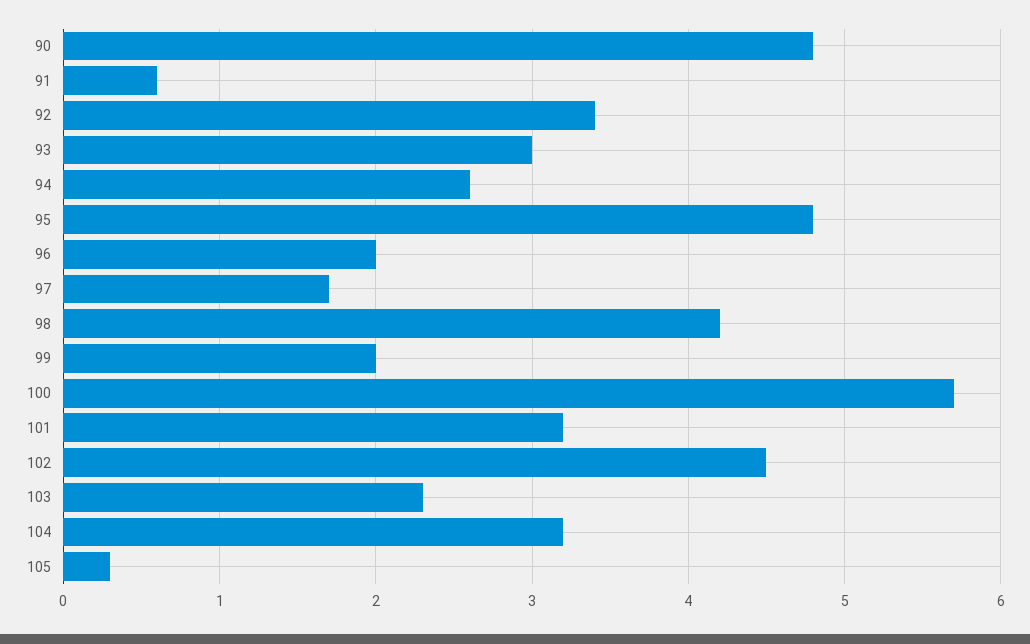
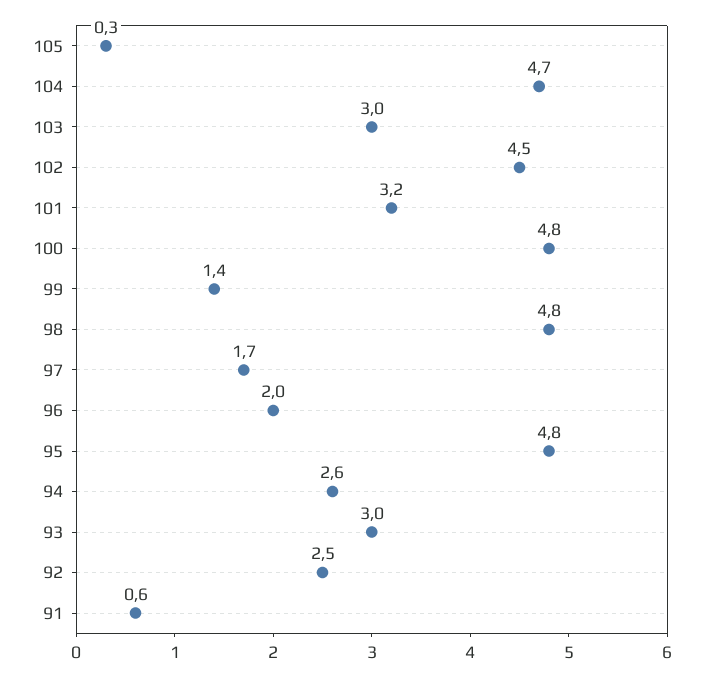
90: 4.8 -> none
92: 3.4 -> 2.5
98: 4.2 -> 4.8
99: 2 -> 1.4
100: 5.7 -> 4.8
103: 2.3 -> 3
104: 3.2 -> 4.7

